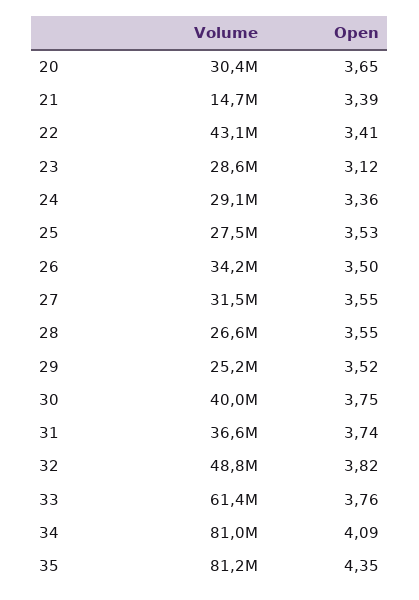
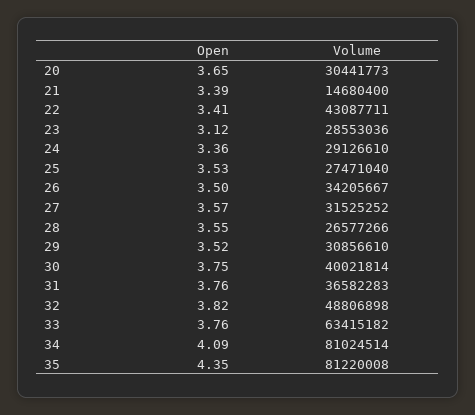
Open, 27: 3.55 -> 3.57
Volume, 29: 25200000 -> 30856610
Open, 31: 3.74 -> 3.76
Volume, 33: 61400000 -> 63415182

